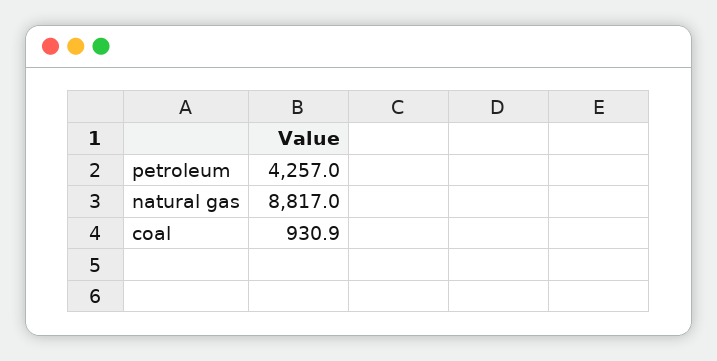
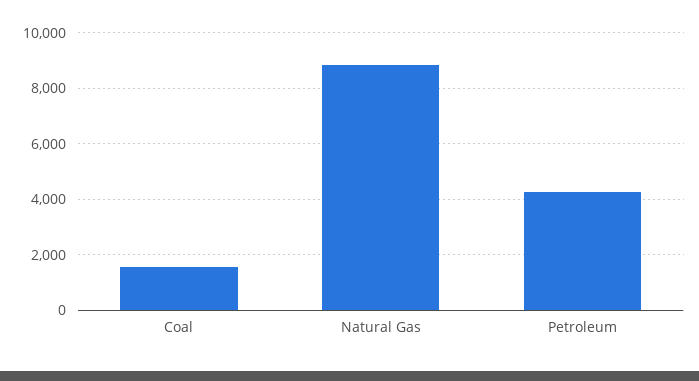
coal: 930.9 -> 1500

